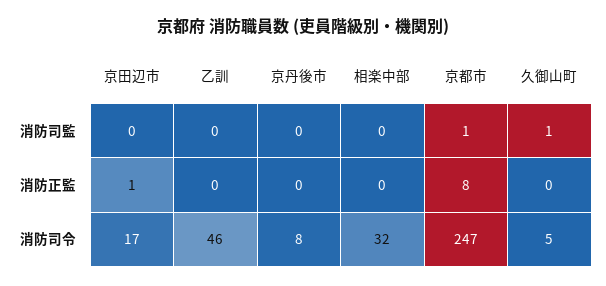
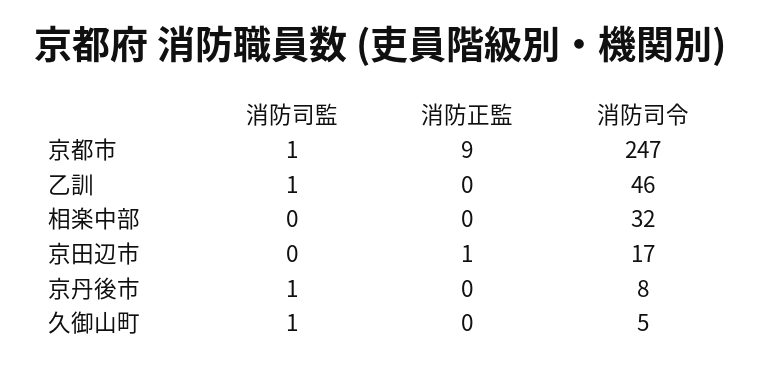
乙訓, 消防司監: 0 -> 1
京丹後市, 消防司監: 0 -> 1
京都市, 消防正監: 8 -> 9

